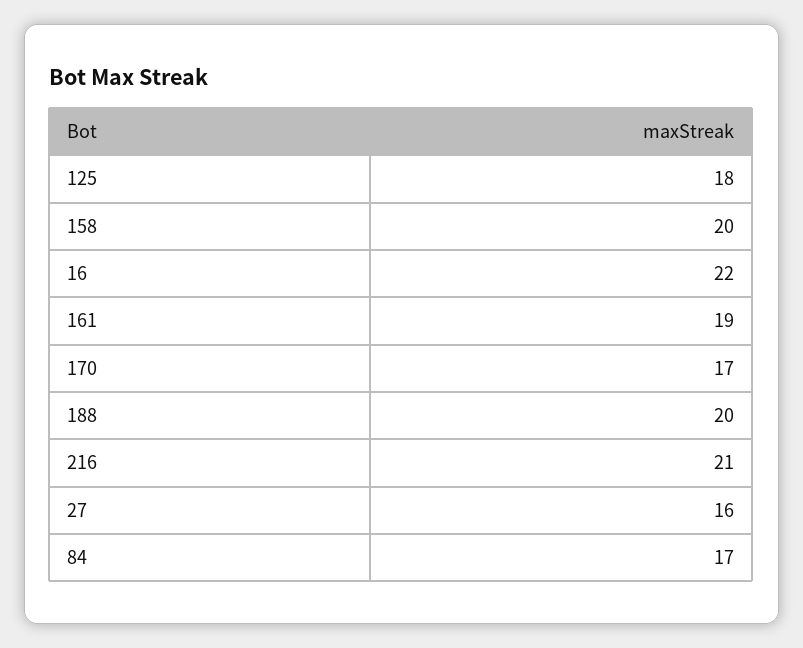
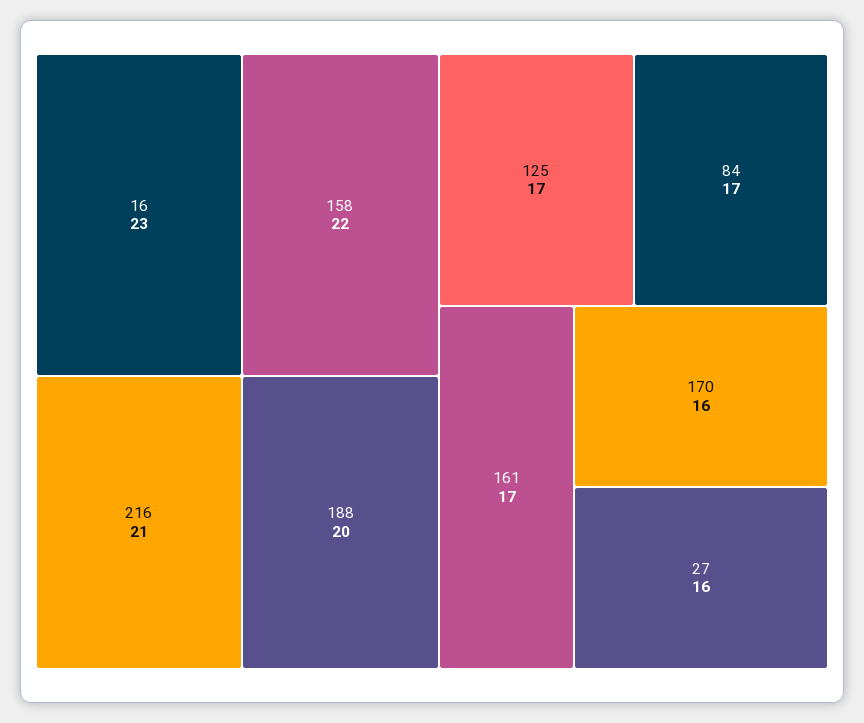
125: 18 -> 17
158: 20 -> 22
16: 22 -> 23
161: 19 -> 17
170: 17 -> 16

